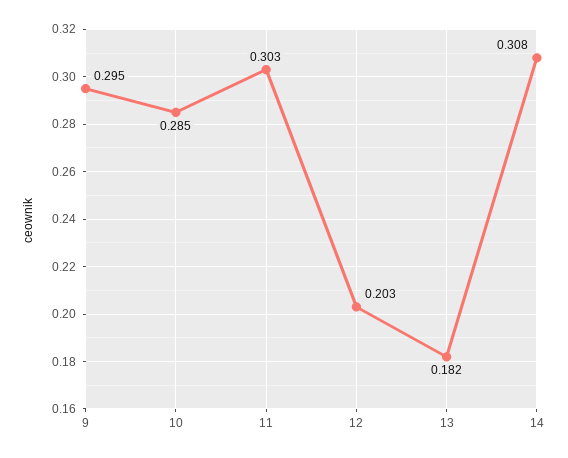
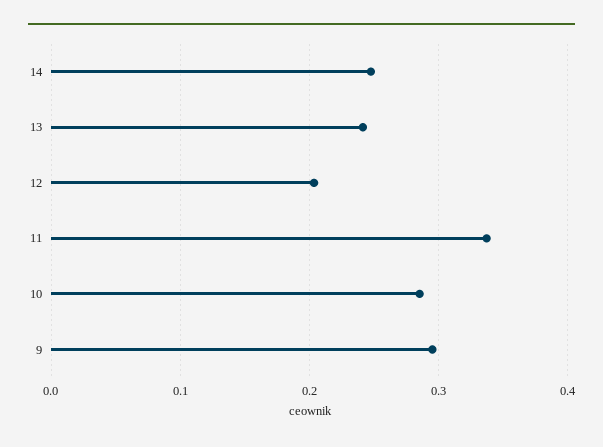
11: 0.303 -> 0.34
13: 0.182 -> 0.24
14: 0.308 -> 0.25

